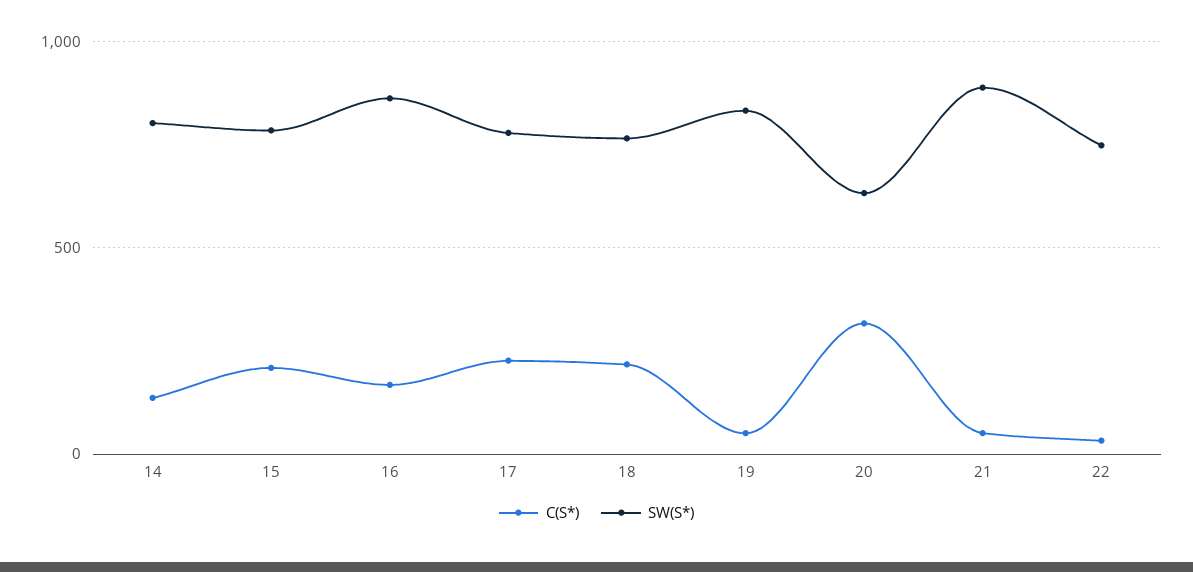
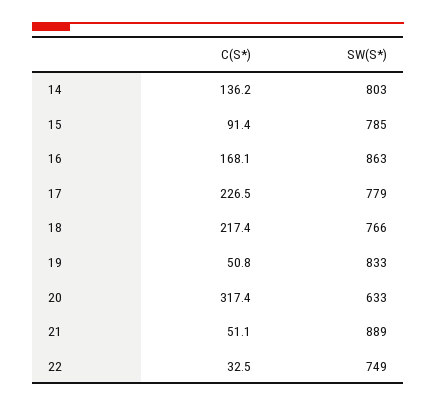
C(S*), 15: 200 -> 91.4

